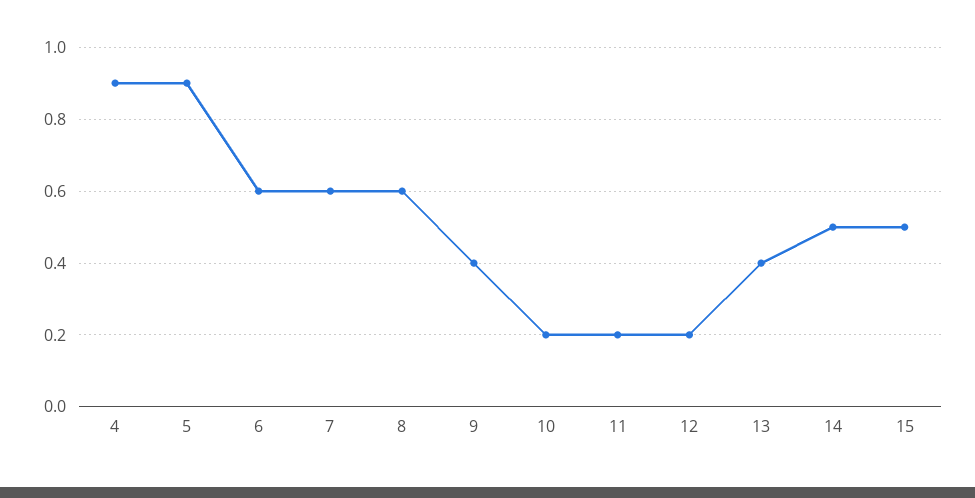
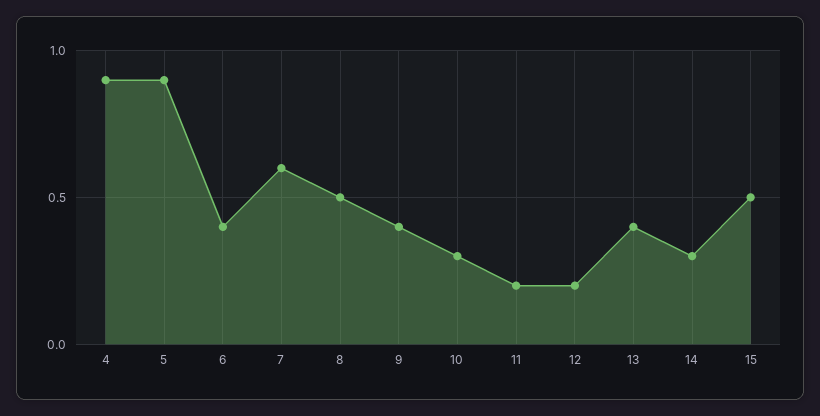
6: 0.6 -> 0.4
8: 0.6 -> 0.5
10: 0.2 -> 0.3
14: 0.5 -> 0.3

